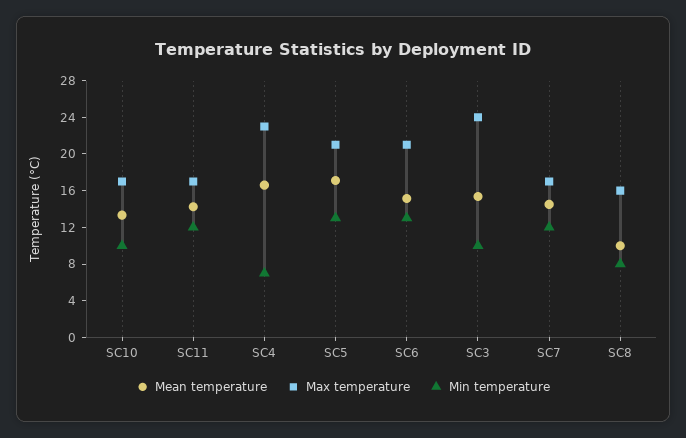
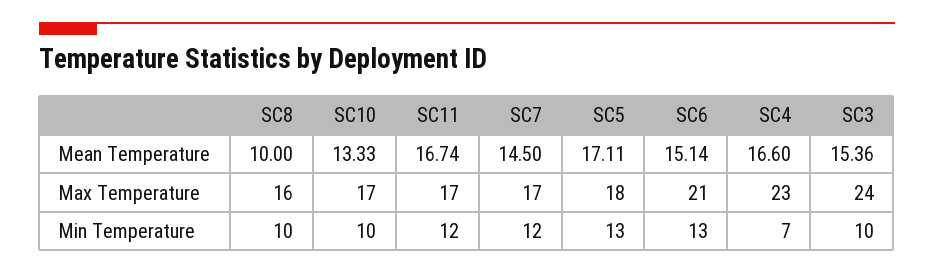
Mean temperature, SC11: 14 -> 16.74
Max temperature, SC5: 21 -> 18
Min temperature, SC8: 8 -> 10

